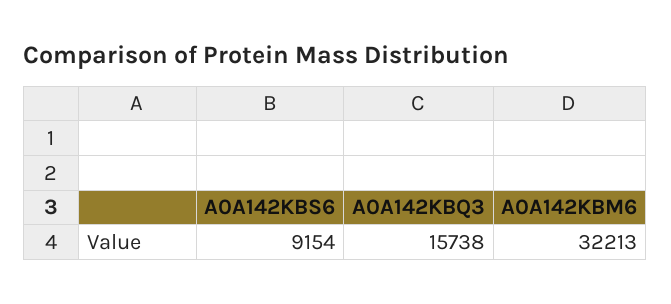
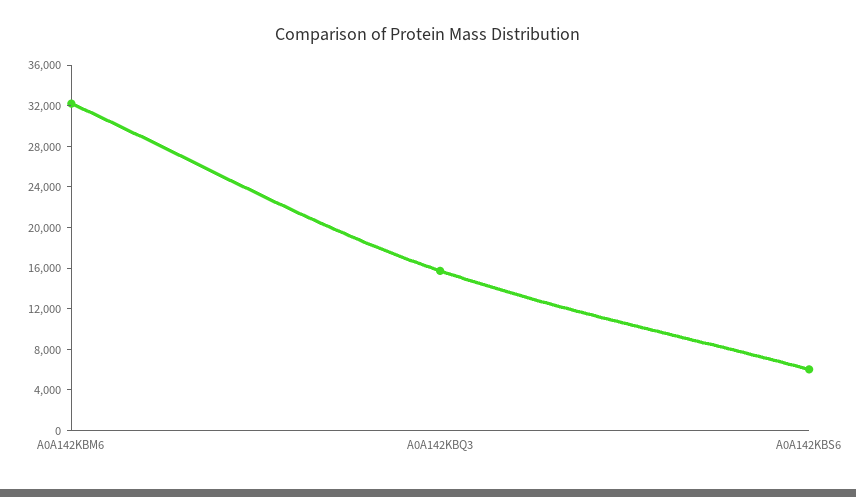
A0A142KBS6: 9154 -> 6000

